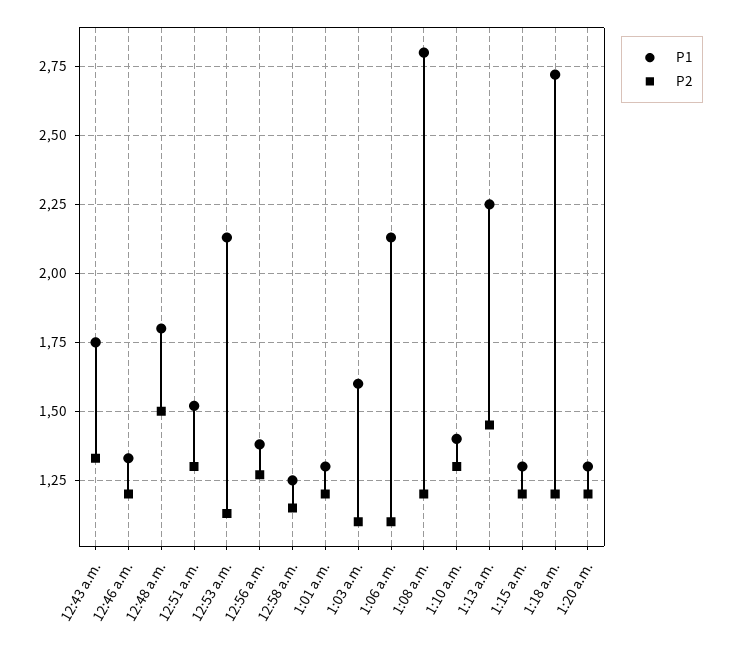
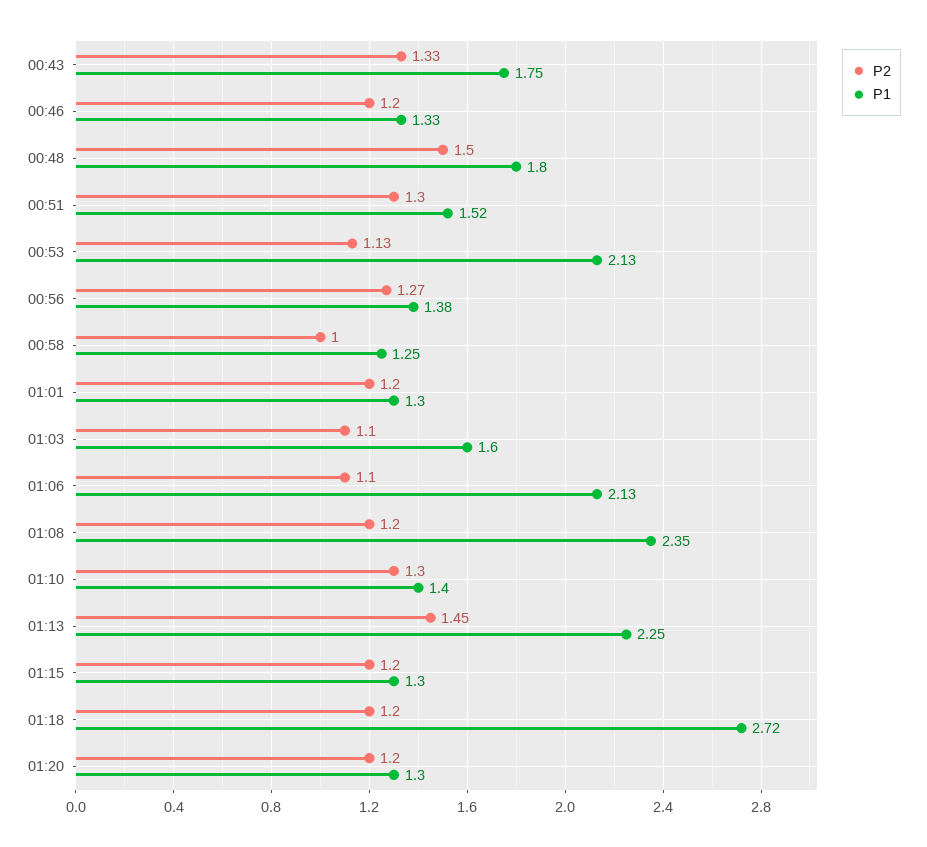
P2, 12:58 a.m.: 1.15 -> 1
P1, 1:08 a.m.: 2.8 -> 2.35

